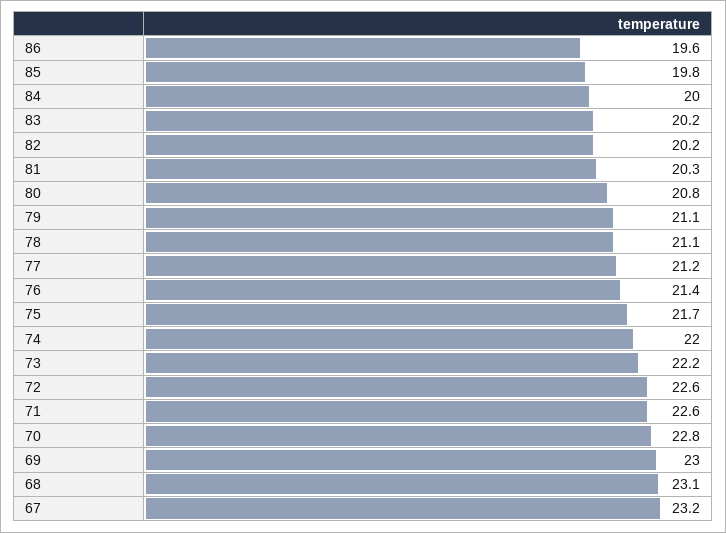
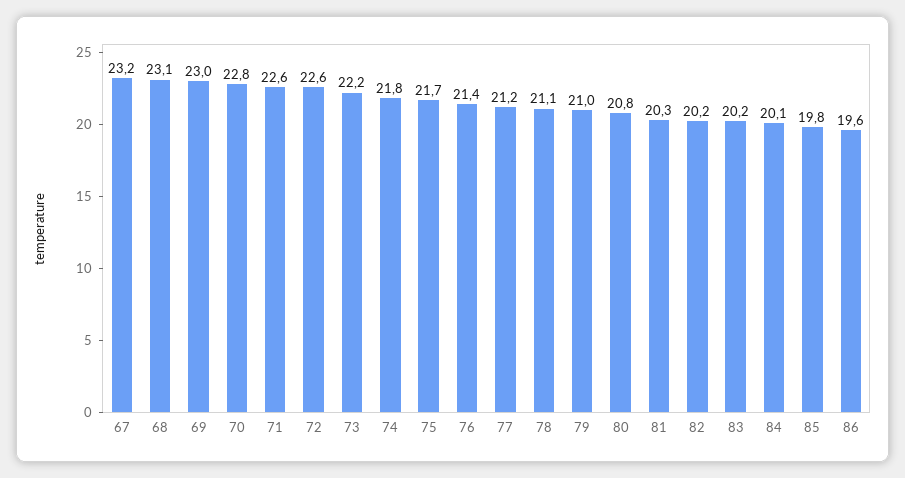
84: 20 -> 20.1
79: 21.1 -> 21
74: 22 -> 21.8

